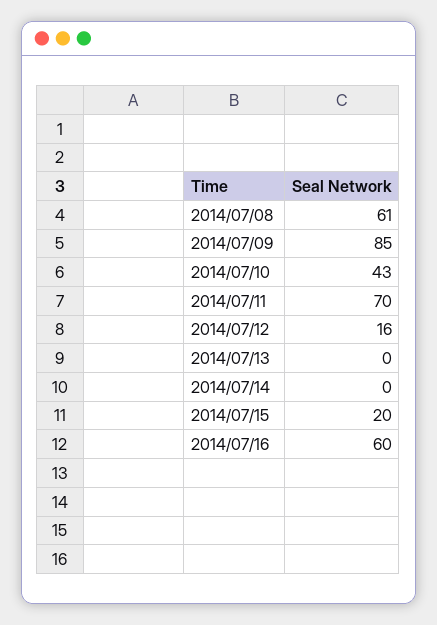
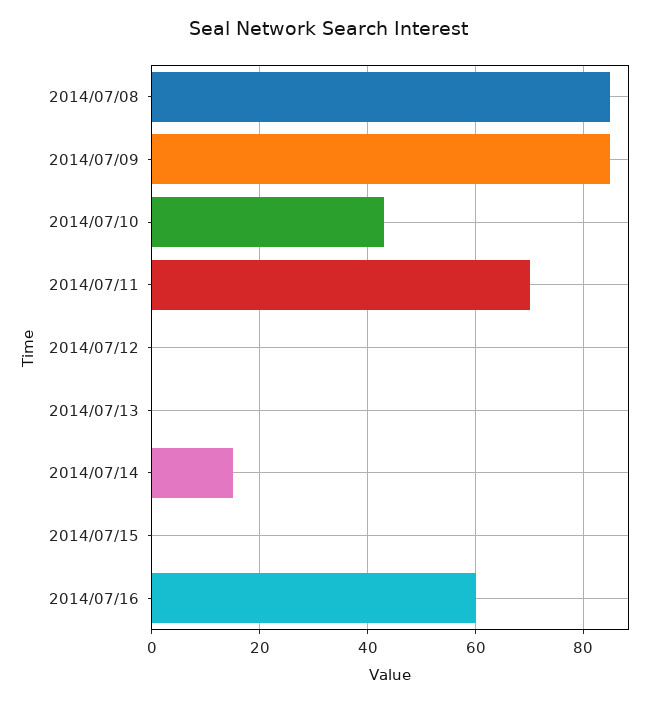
2014/07/08: 61 -> 85
2014/07/12: 16 -> 0
2014/07/14: 0 -> 15
2014/07/15: 20 -> 0

